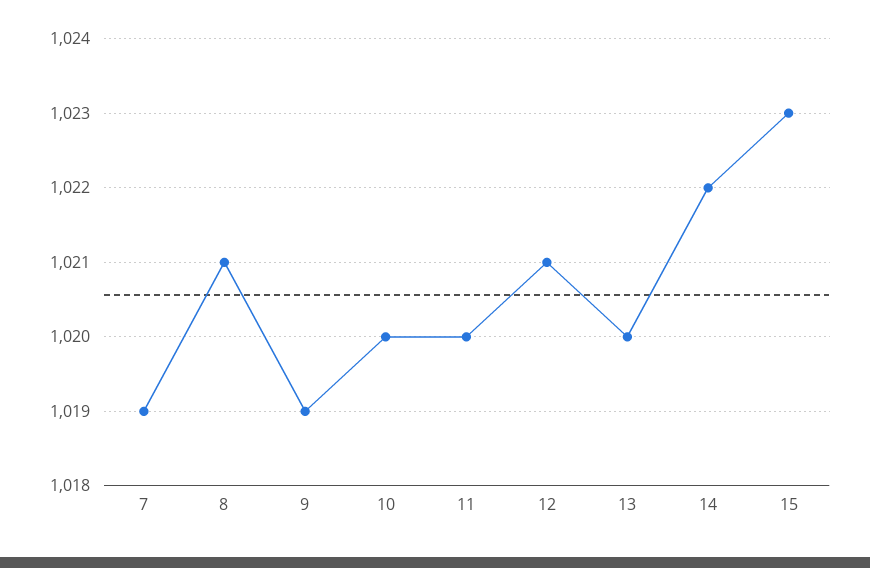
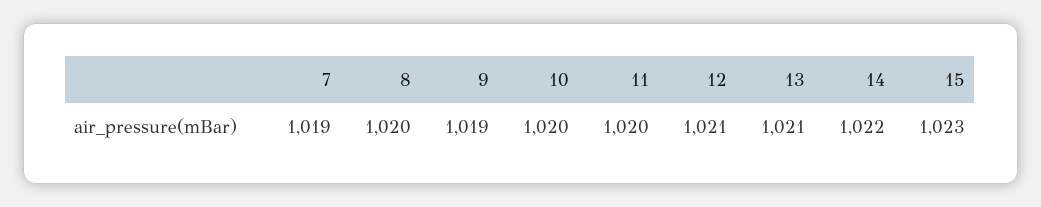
8: 1021 -> 1020
13: 1020 -> 1021

